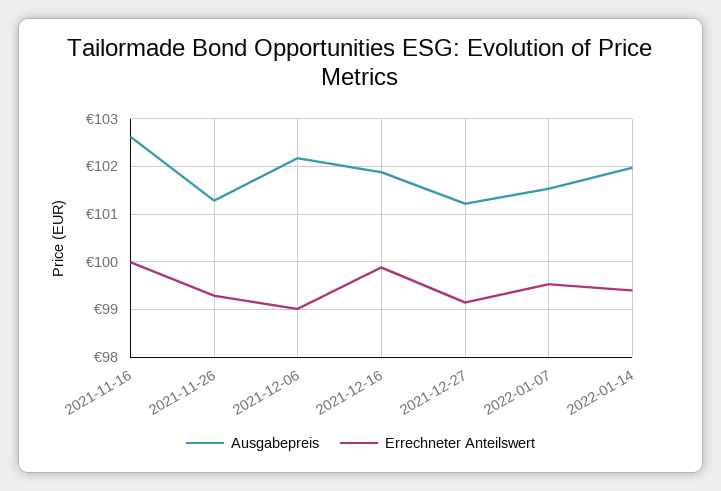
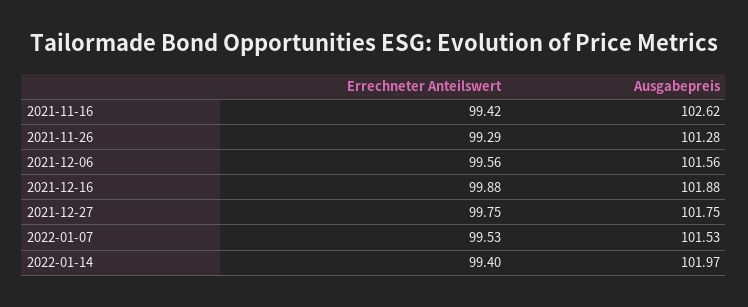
Errechneter Anteilswert, 2021-11-16: 100 -> 99.42
Ausgabepreis, 2021-12-06: 102.2 -> 101.56
Errechneter Anteilswert, 2021-12-06: 99 -> 99.56
Ausgabepreis, 2021-12-27: 101.2 -> 101.75
Errechneter Anteilswert, 2021-12-27: 99.2 -> 99.75

